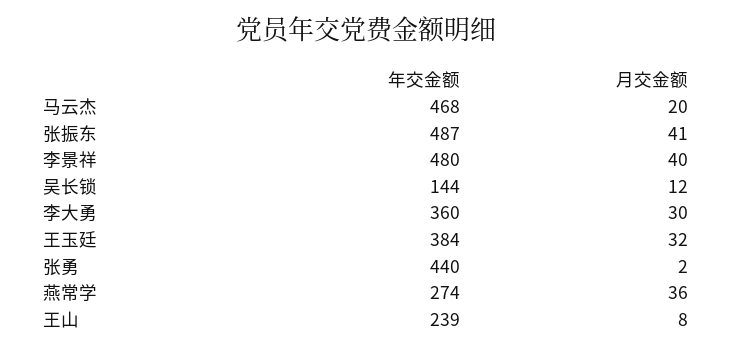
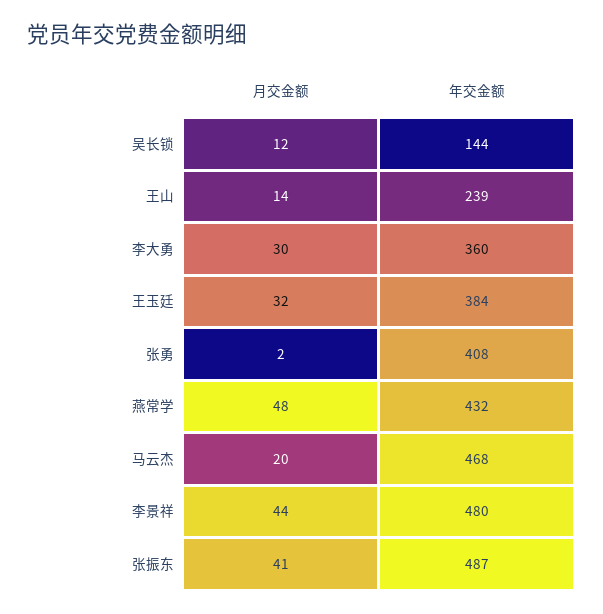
月交金额, 李景祥: 40 -> 44
年交金额, 张勇: 440 -> 408
年交金额, 燕常学: 274 -> 432
月交金额, 燕常学: 36 -> 48
月交金额, 王山: 8 -> 14

